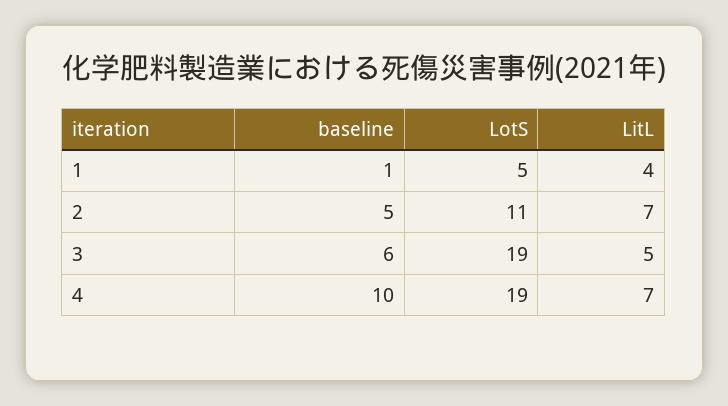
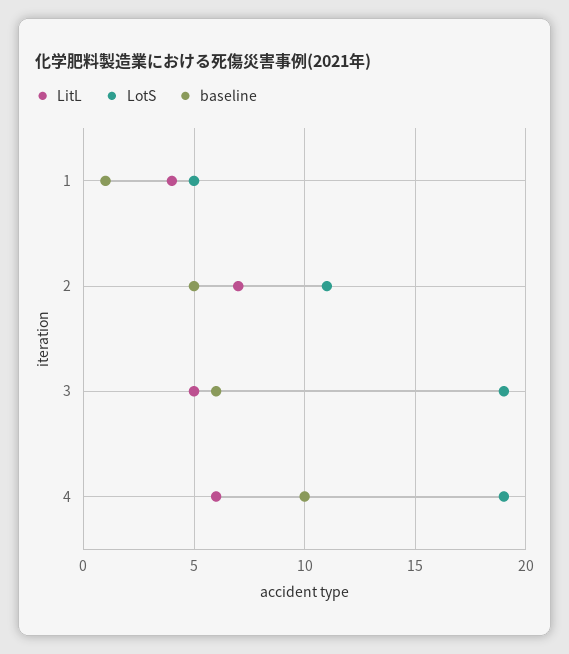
LitL, 4: 7 -> 6

